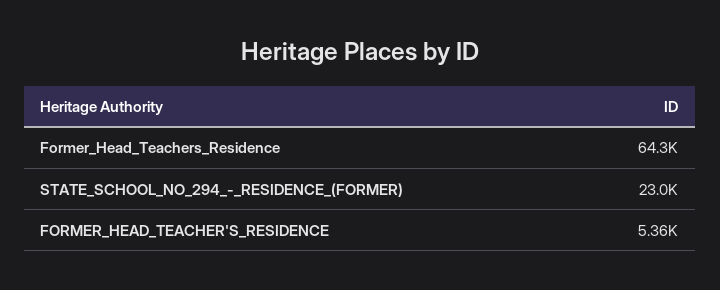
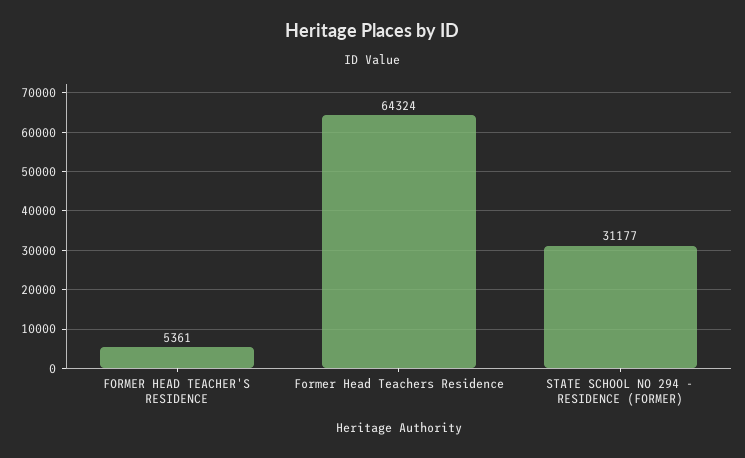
STATE_SCHOOL_NO_294_-_RESIDENCE_(FORMER): 23000 -> 31177

